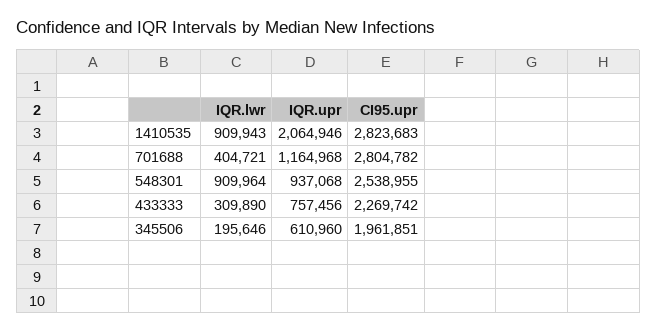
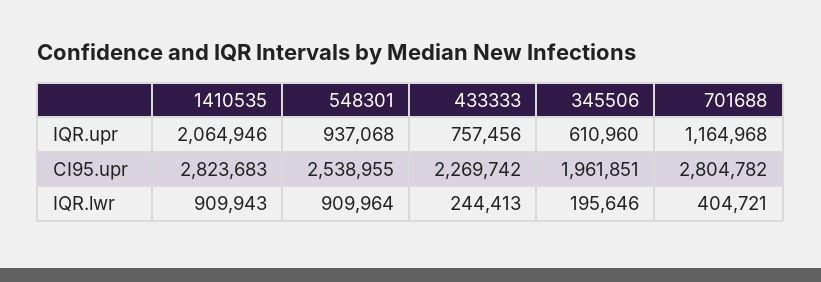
IQR.lwr, 433333: 309890 -> 244413

